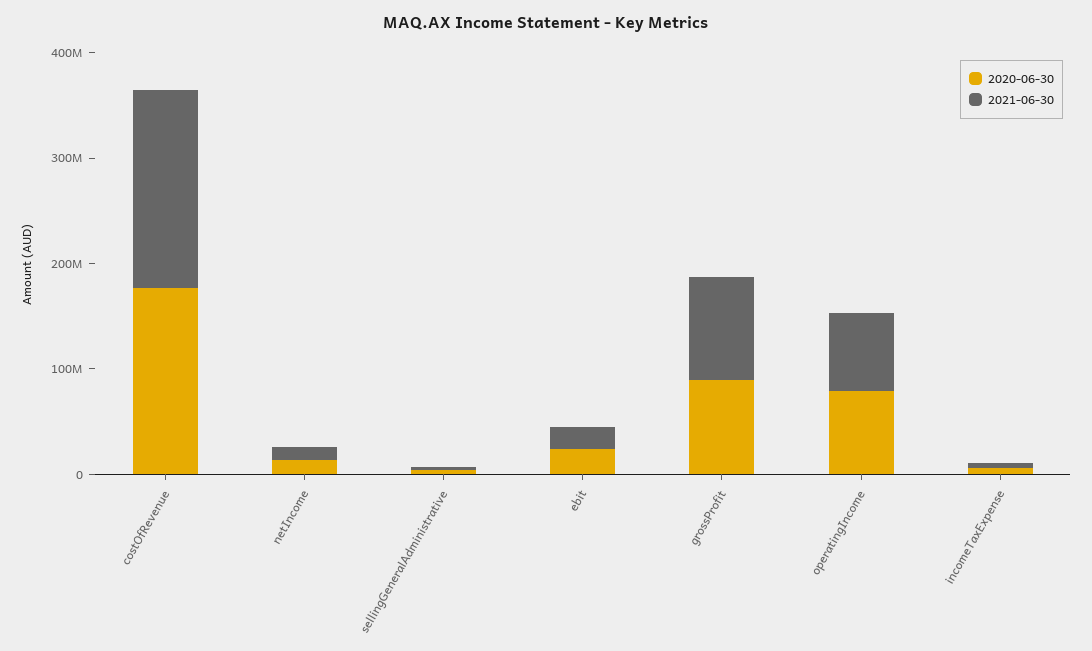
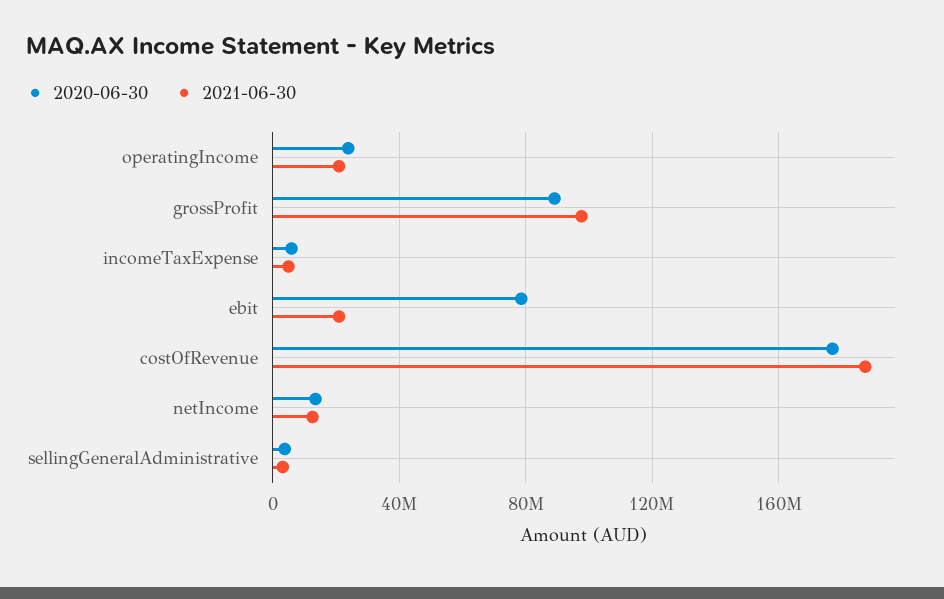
2020-06-30, ebit: 20000000 -> 80000000
2020-06-30, operatingIncome: 80000000 -> 25000000
2021-06-30, operatingIncome: 80000000 -> 20000000

